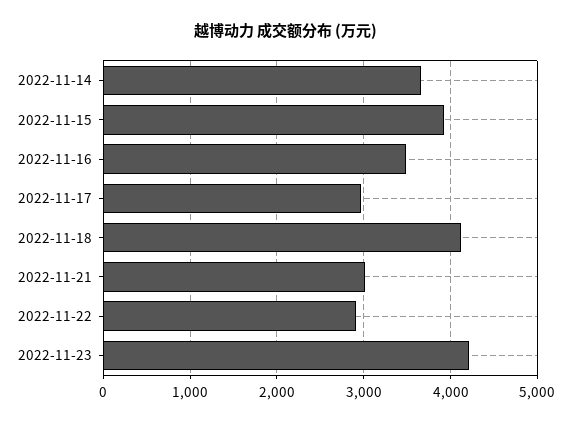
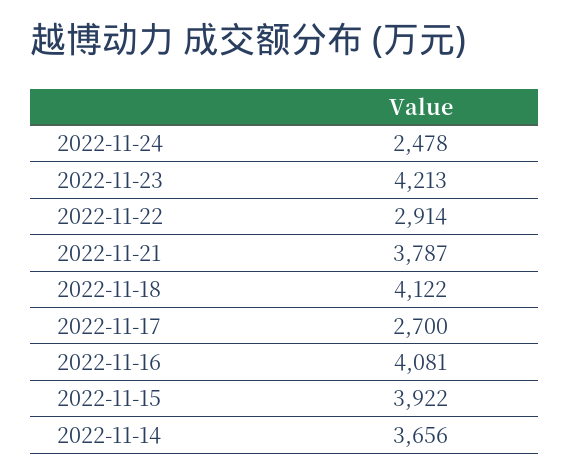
2022-11-16: 3500 -> 4081
2022-11-17: 3000 -> 2700
2022-11-21: 3000 -> 3787
2022-11-24: none -> 2478

